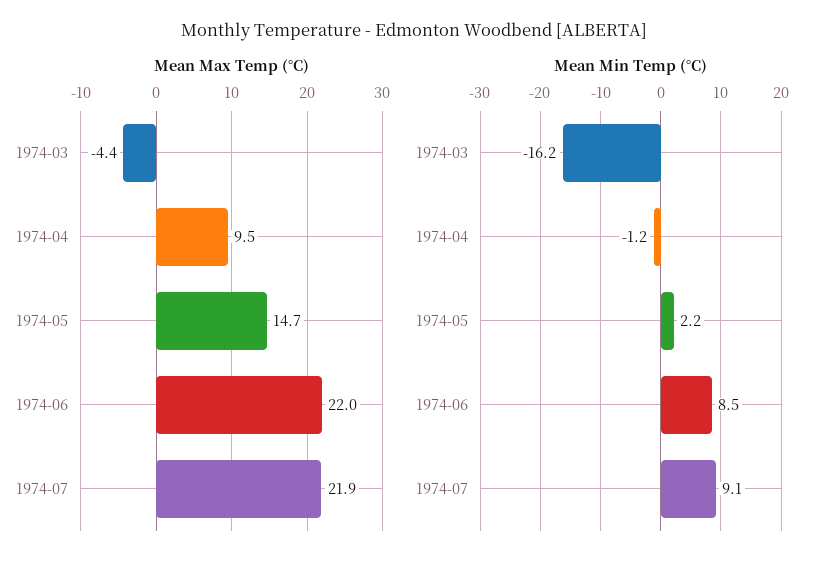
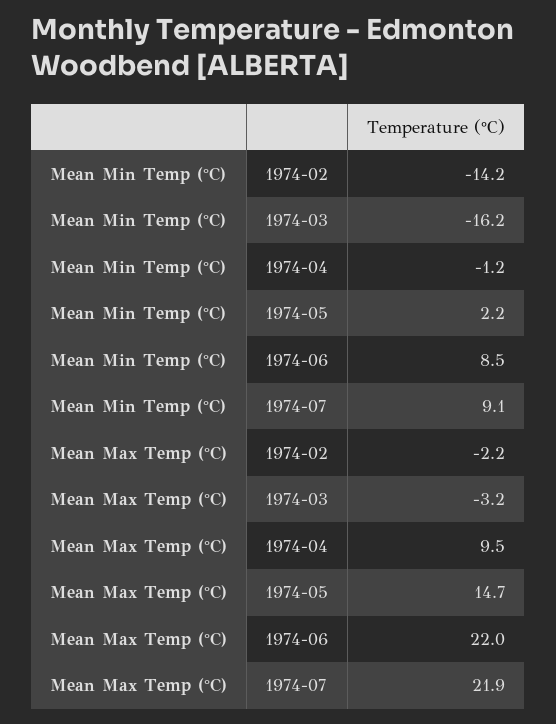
Mean Max Temp (°C), 1974-03: -4.4 -> -3.2
Mean Min Temp (°C), 1974-02: none -> -14.2
Mean Max Temp (°C), 1974-02: none -> -2.2

